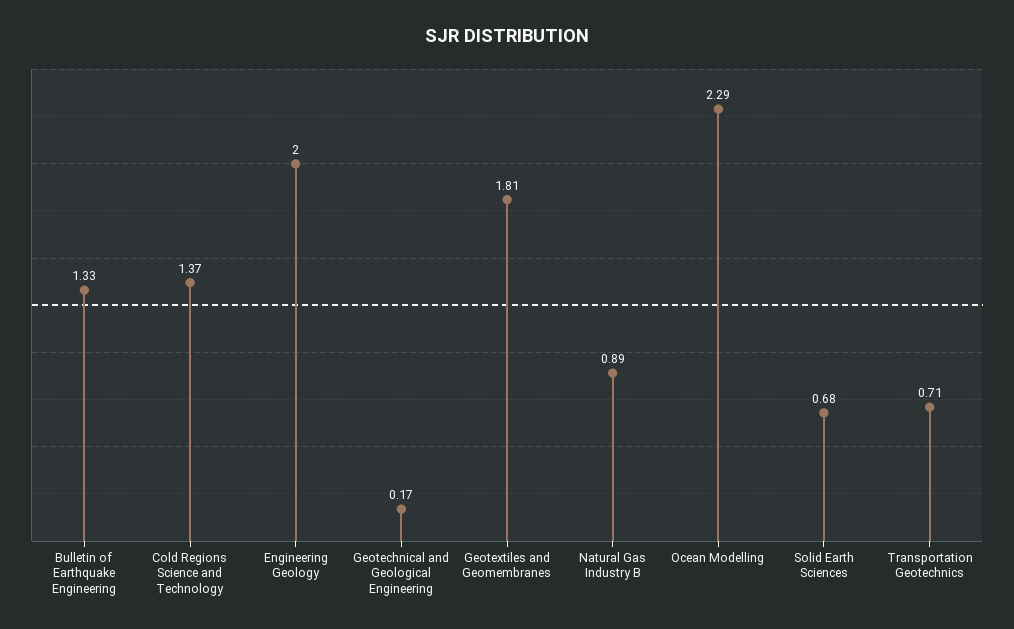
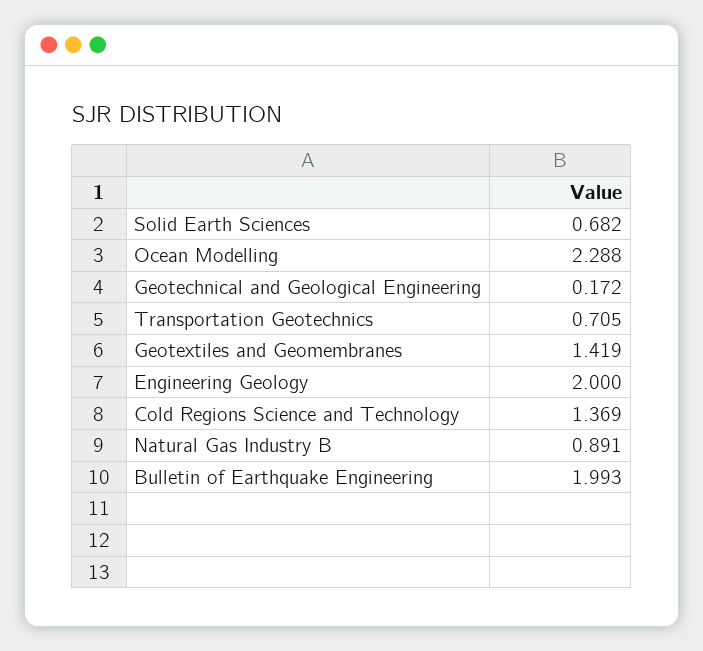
Bulletin of Earthquake Engineering: 1.33 -> 1.993
Geotextiles and Geomembranes: 1.81 -> 1.419

